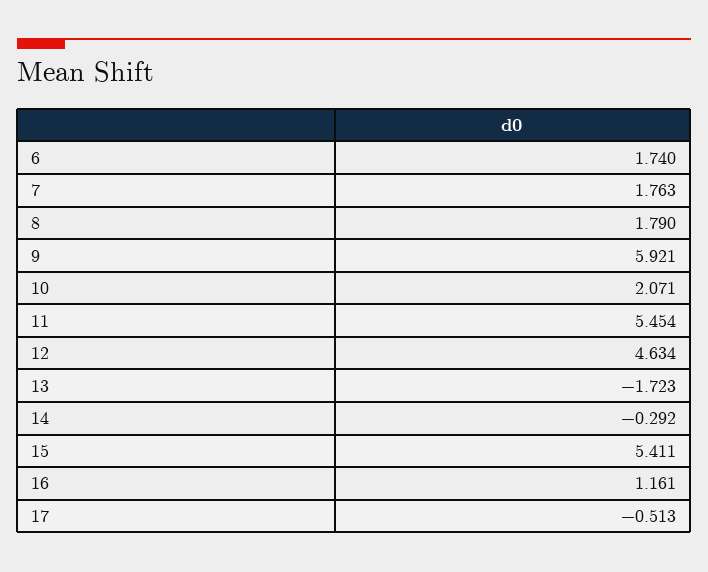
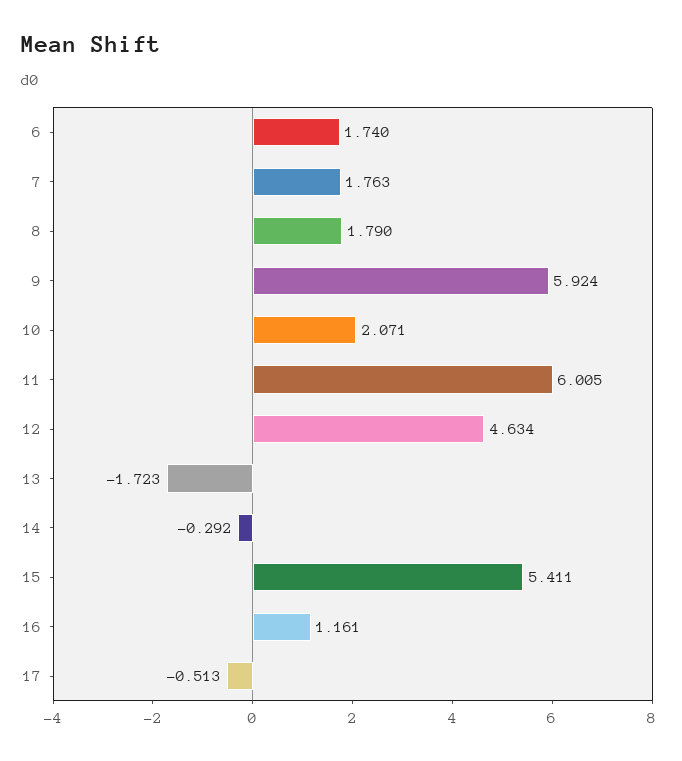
9: 5.921 -> 5.924
11: 5.454 -> 6.005

